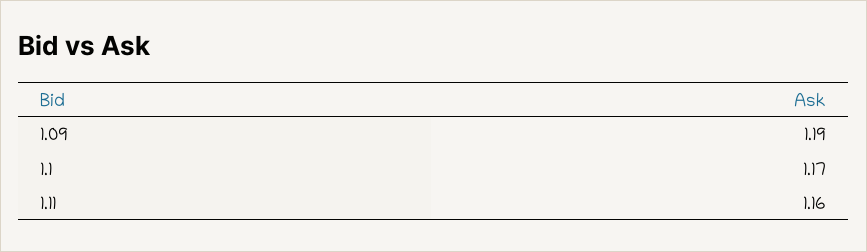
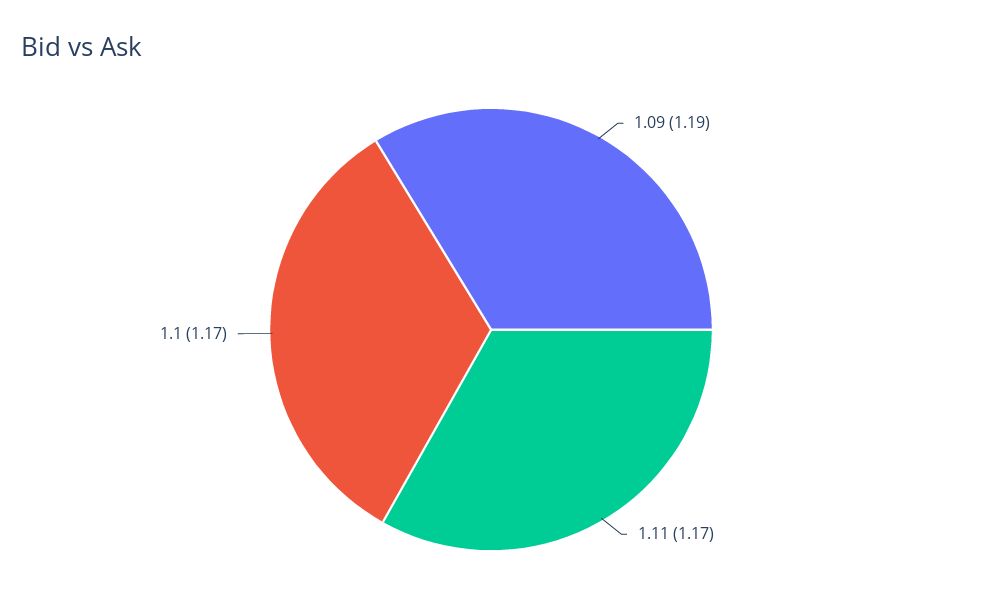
1.11: 1.16 -> 1.17

